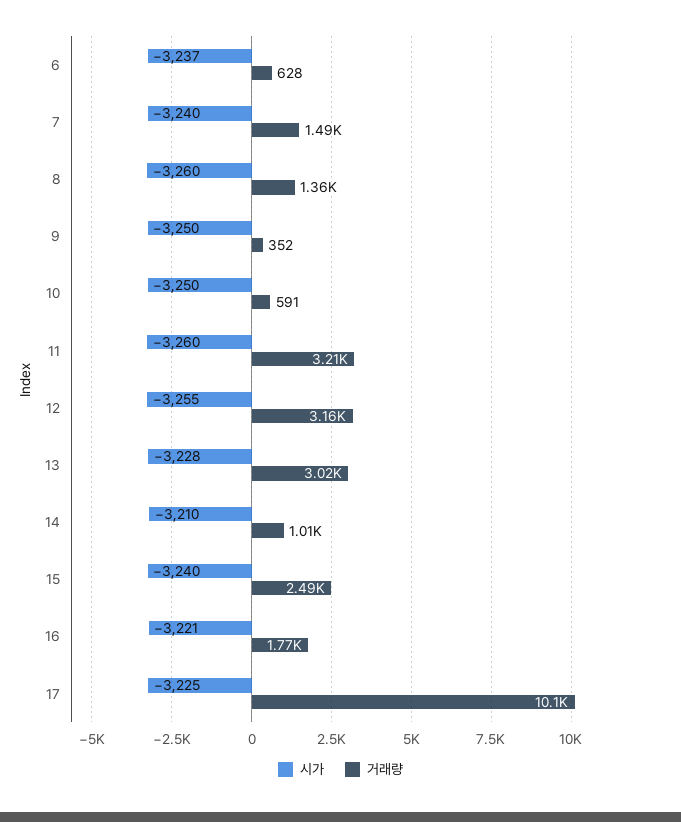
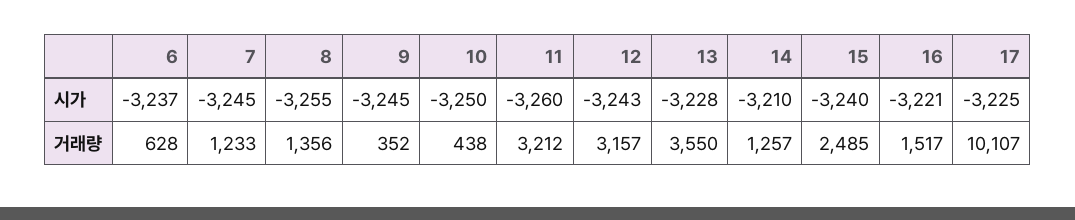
시가, 7: -3240 -> -3245
거래량, 7: 1490 -> 1233
시가, 8: -3260 -> -3255
시가, 9: -3250 -> -3245
거래량, 10: 591 -> 438
시가, 12: -3255 -> -3243
거래량, 13: 3020 -> 3550
거래량, 14: 1010 -> 1257
거래량, 16: 1770 -> 1517

